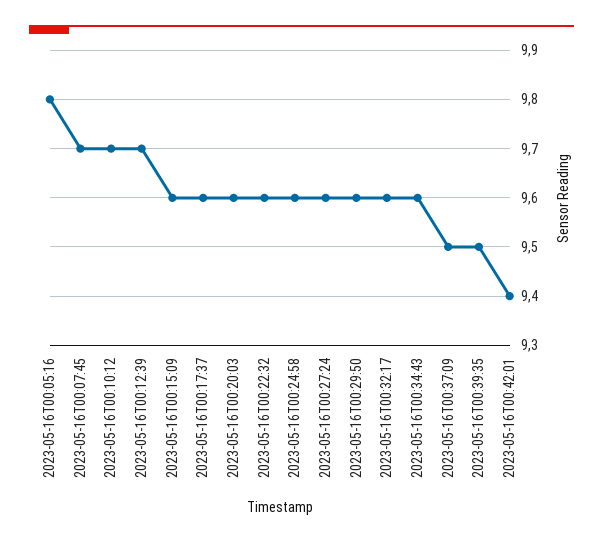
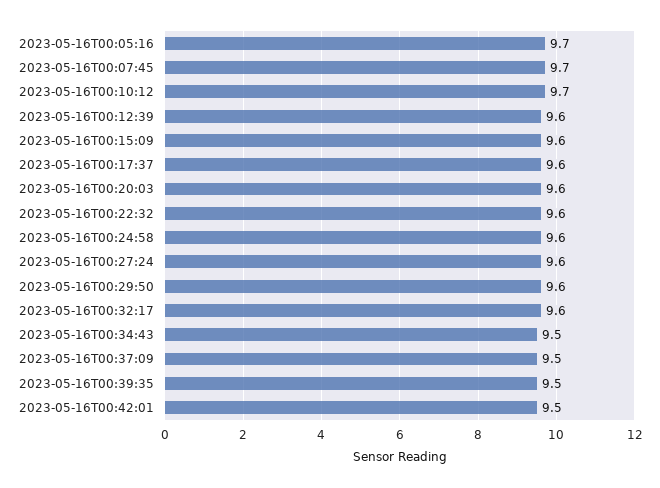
2023-05-16T00:05:16: 9.8 -> 9.7
2023-05-16T00:12:39: 9.7 -> 9.6
2023-05-16T00:34:43: 9.6 -> 9.5
2023-05-16T00:42:01: 9.4 -> 9.5

